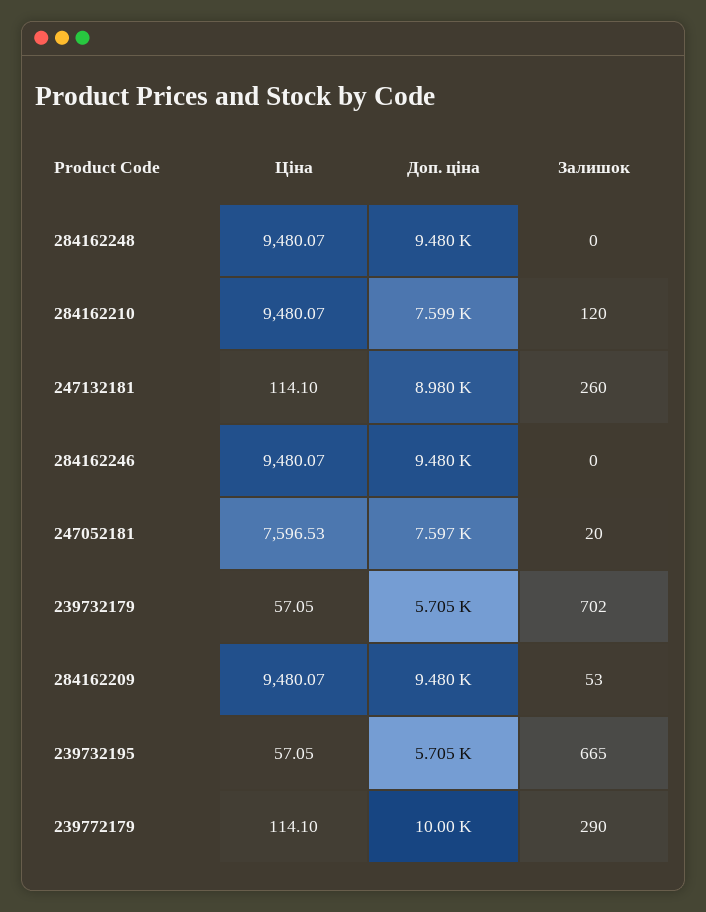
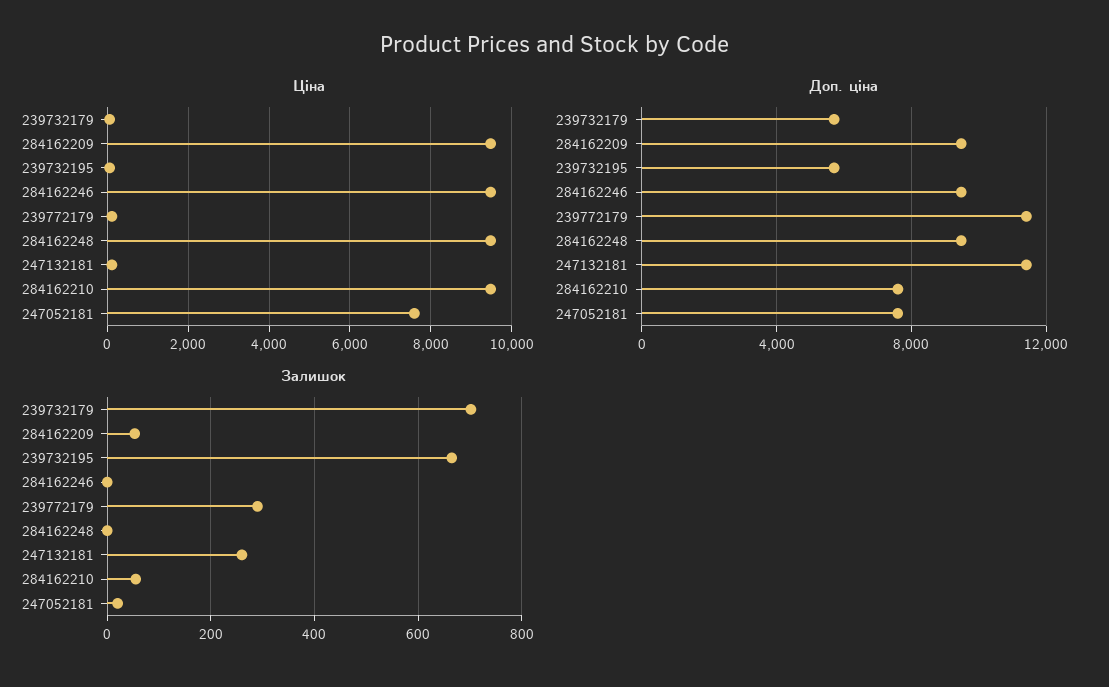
Залишок, 284162210: 120 -> 60
Доп. ціна, 247132181: 8980 -> 11500
Доп. ціна, 239772179: 10000 -> 11500

